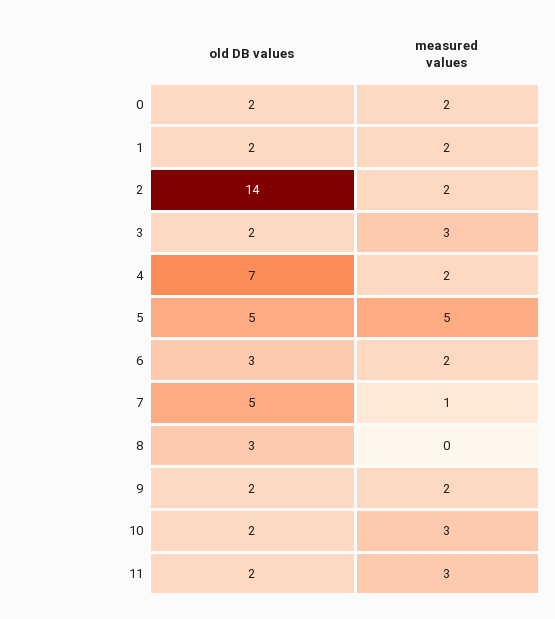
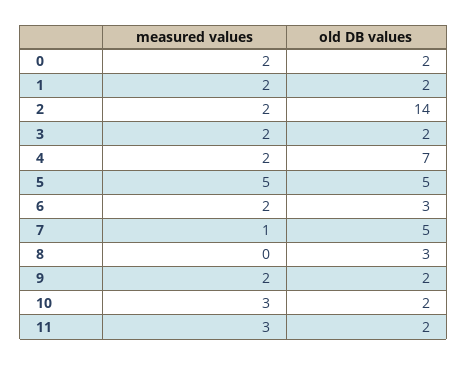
measured values, 3: 3 -> 2

